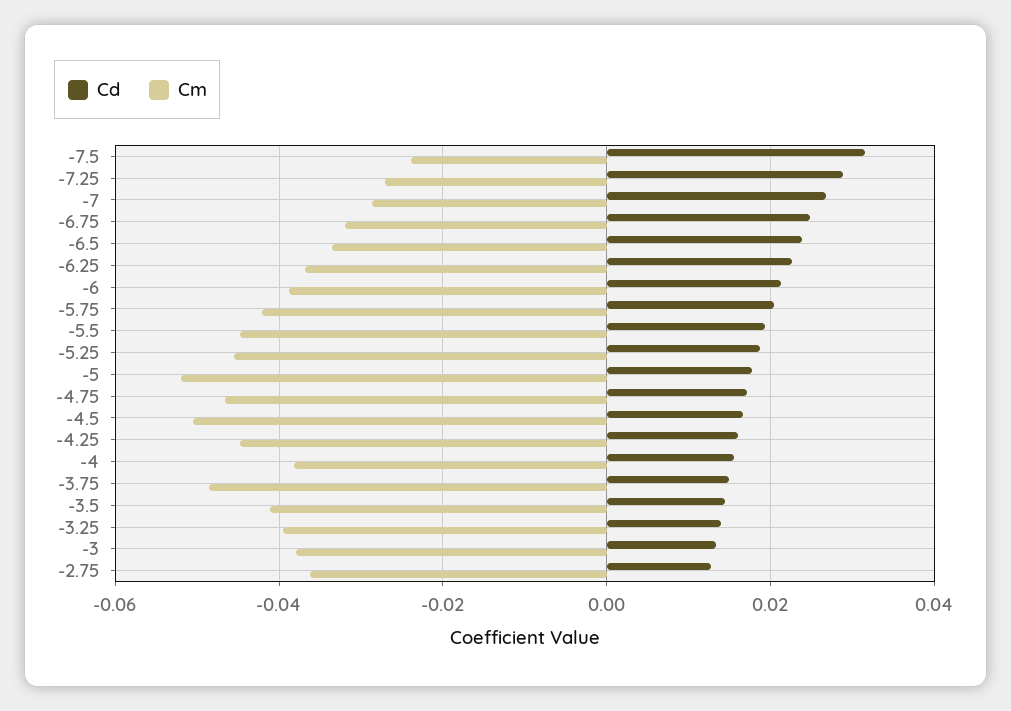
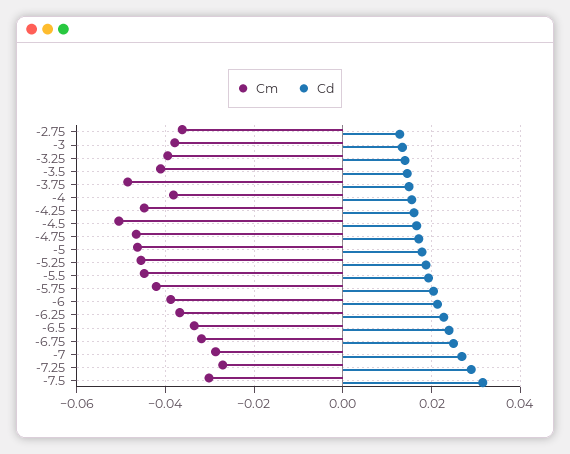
Cm, -7.5: -0.024 -> -0.03
Cm, -5: -0.052 -> -0.046

